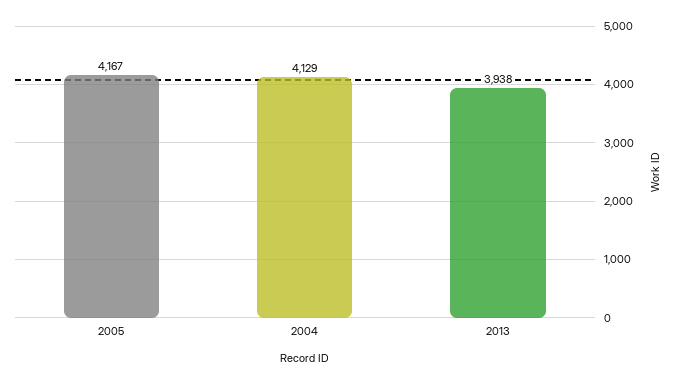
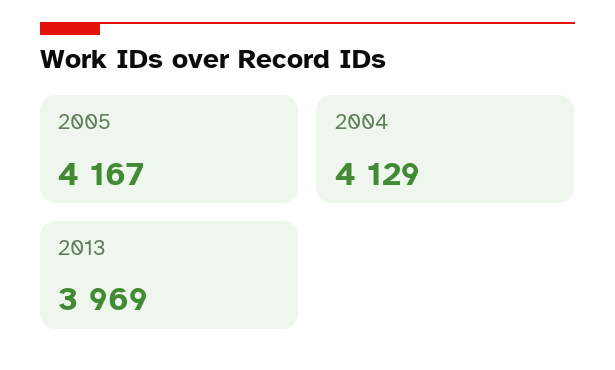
2013: 3938 -> 3969

